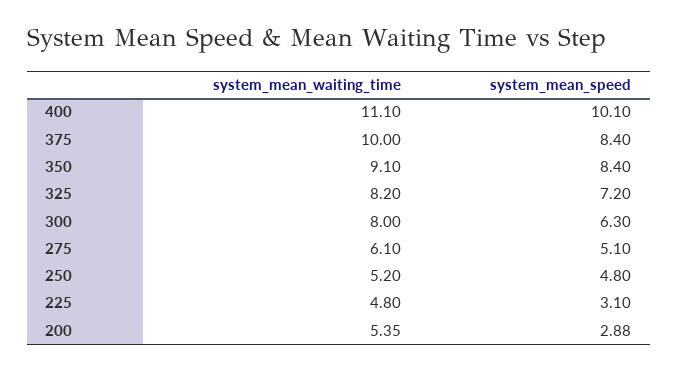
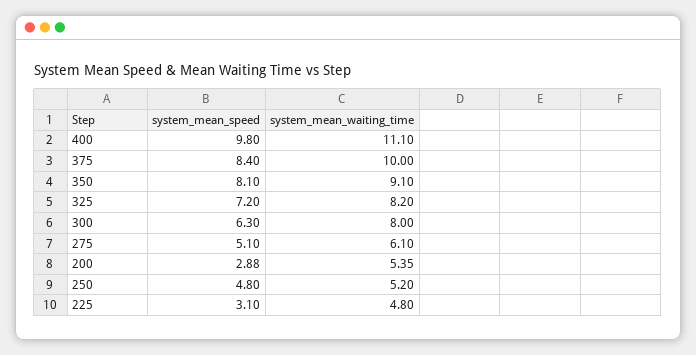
system_mean_speed, 400: 10.1 -> 9.8
system_mean_speed, 350: 8.4 -> 8.1

